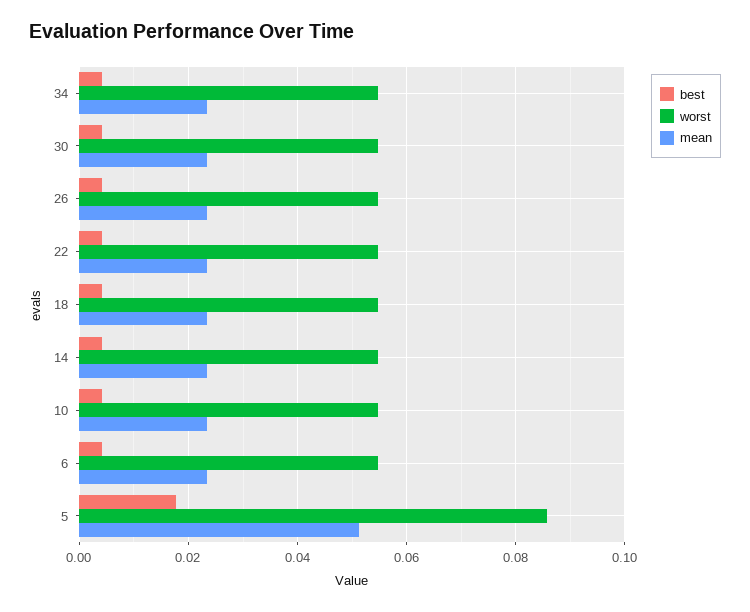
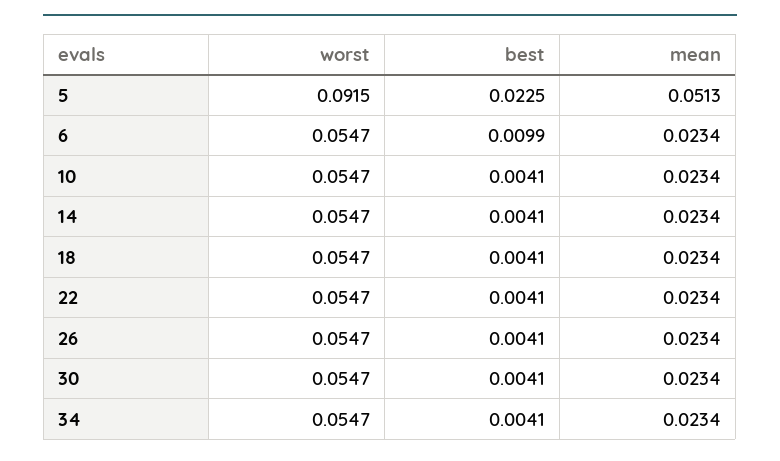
best, 6: 0.004 -> 0.0099
best, 5: 0.018 -> 0.0225
worst, 5: 0.086 -> 0.0915

